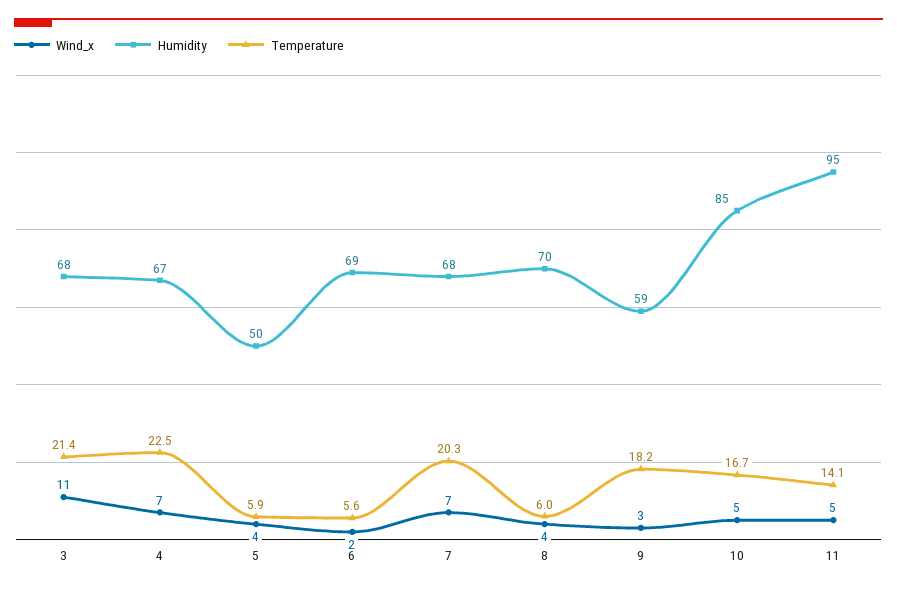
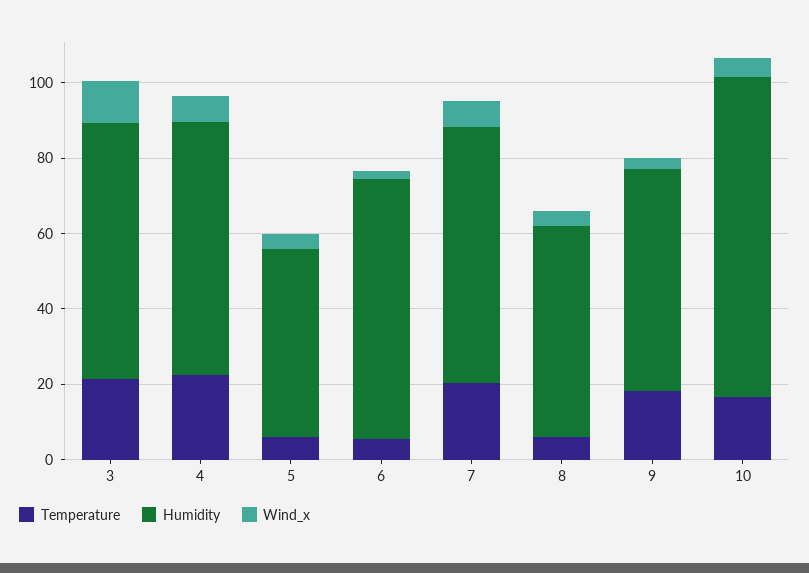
Humidity, 8: 70 -> 55
Wind_x, 11: 5 -> none
Humidity, 11: 95 -> none
Temperature, 11: 14.1 -> none

